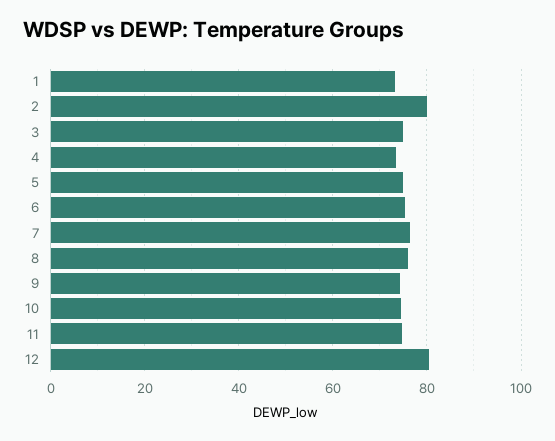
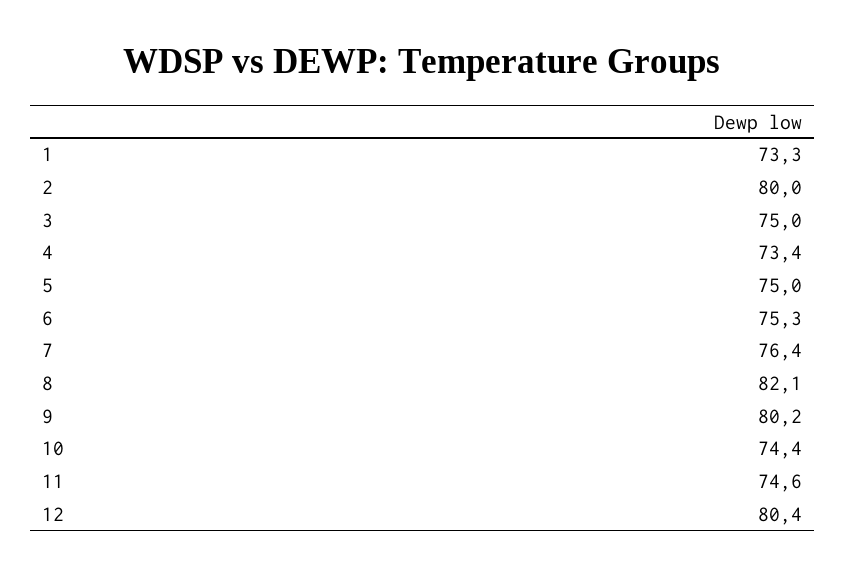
8: 76 -> 82.1
9: 74 -> 80.2

